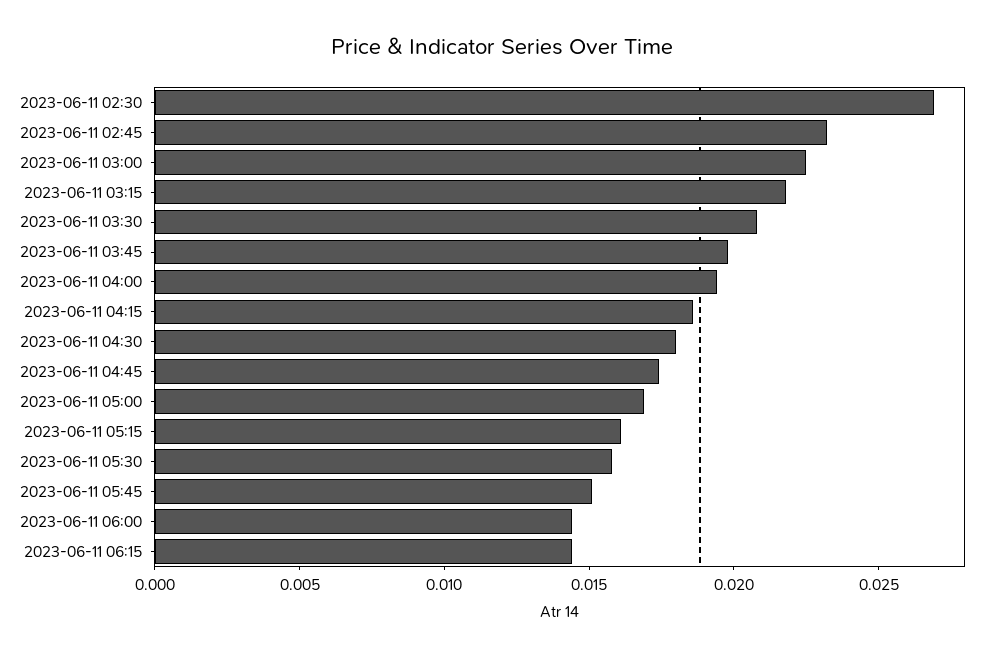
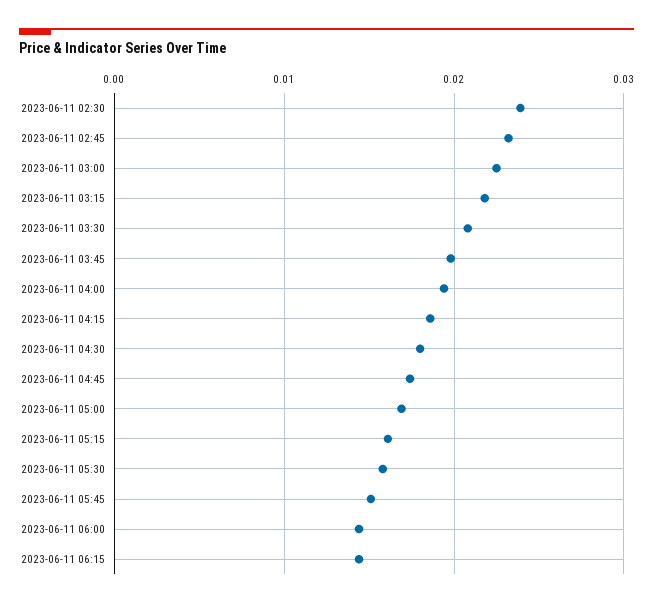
2023-06-11 02:30: 0.027 -> 0.024

